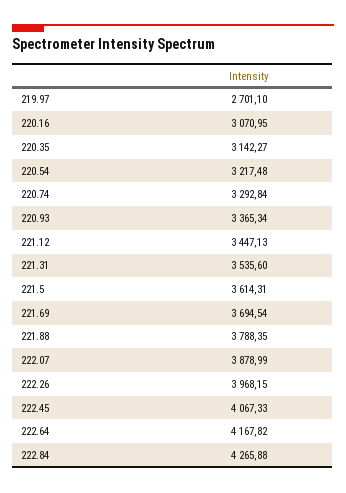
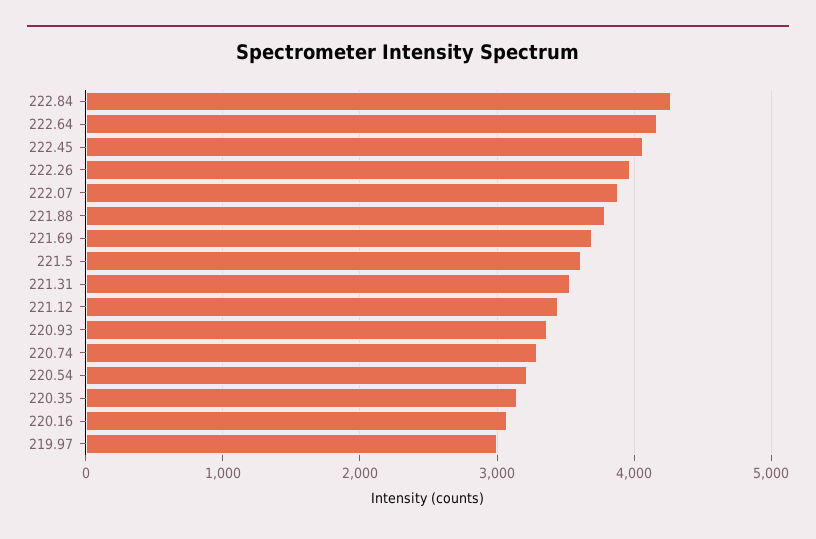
219.97: 2701.1 -> 3000

